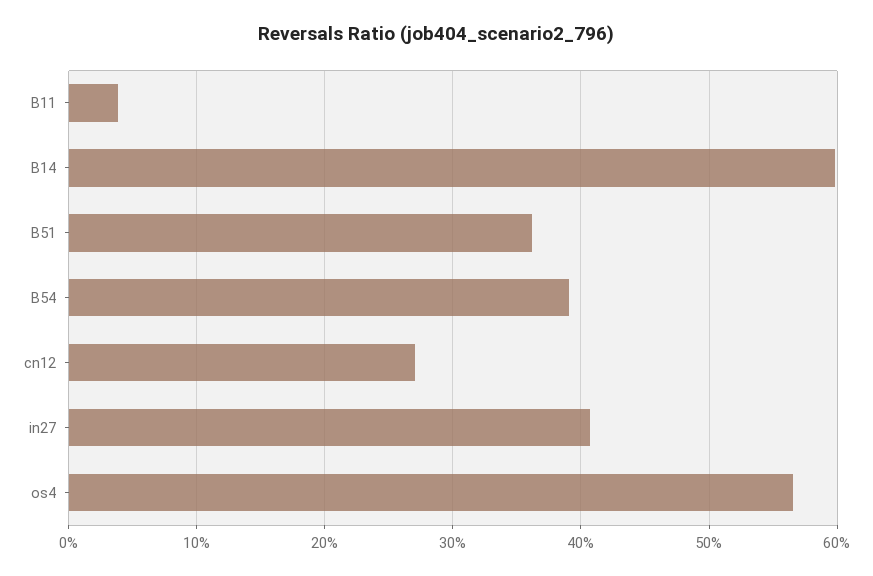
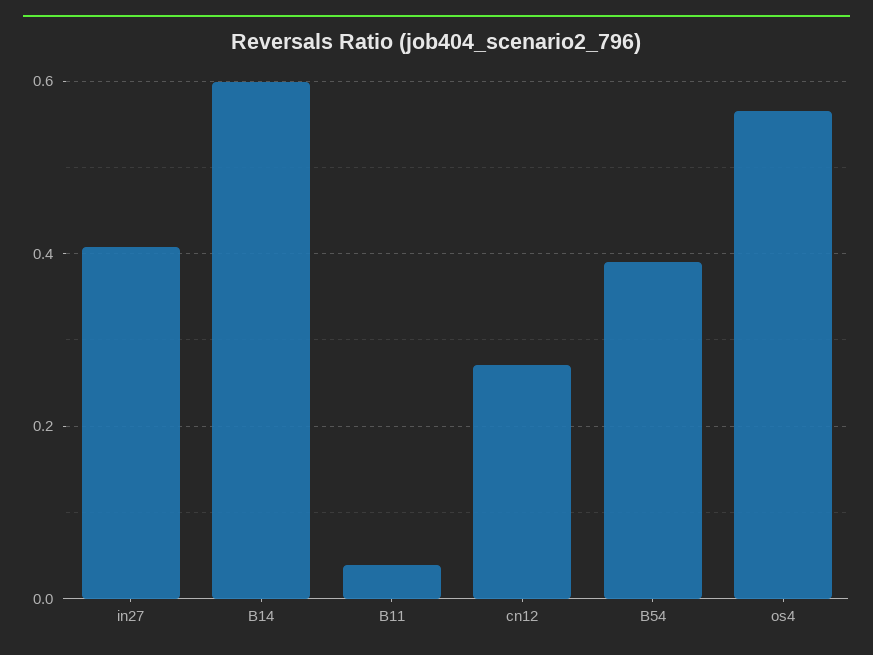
B51: 0.36 -> none

